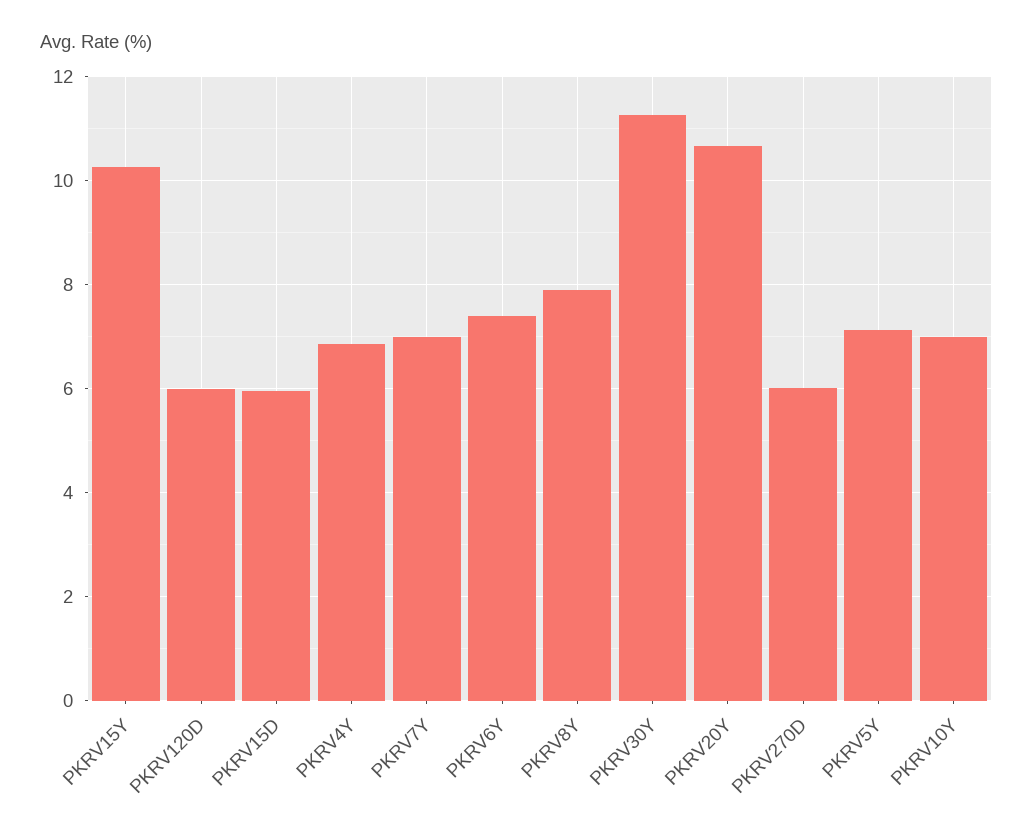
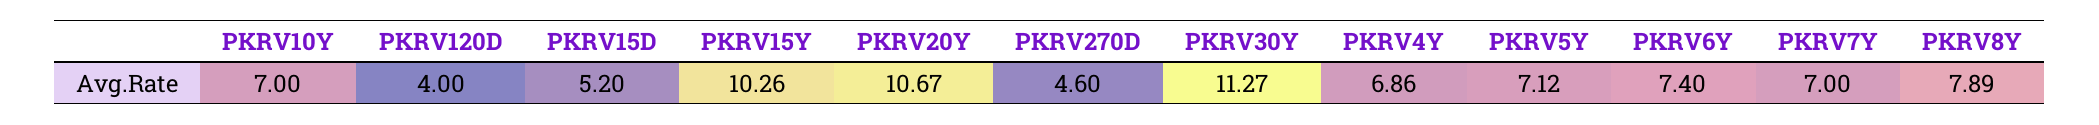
PKRV120D: 6 -> 4
PKRV15D: 6 -> 5.2
PKRV270D: 6 -> 4.6

